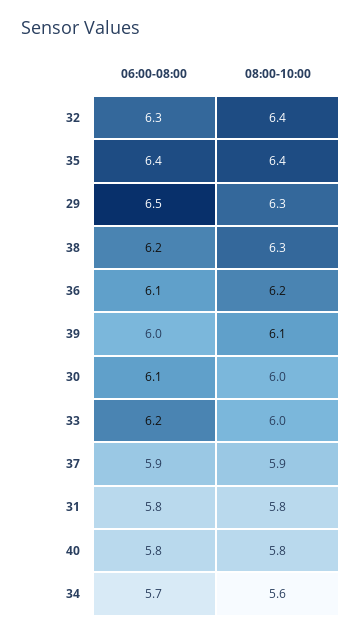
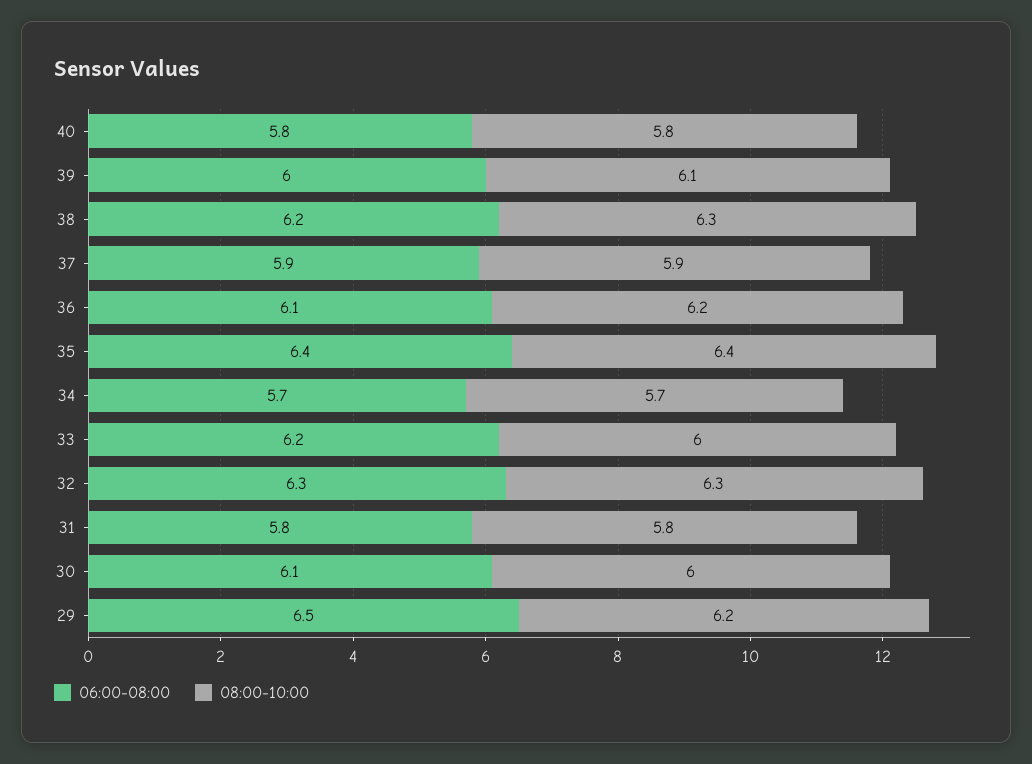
08:00-10:00, 32: 6.4 -> 6.3
08:00-10:00, 29: 6.3 -> 6.2
08:00-10:00, 34: 5.6 -> 5.7

